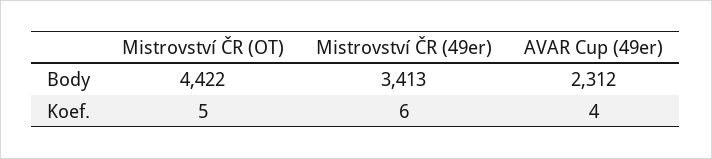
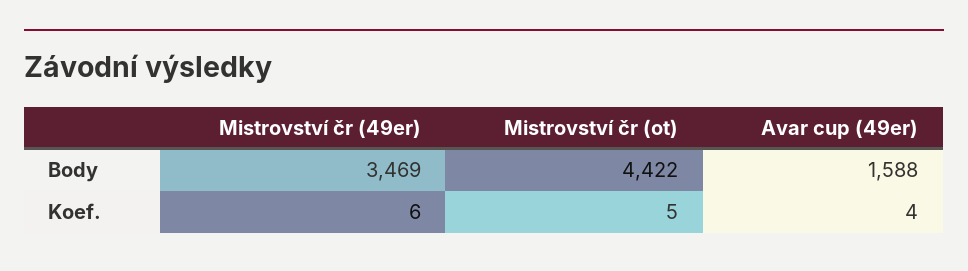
Mistrovství ČR (49er), Body: 3413 -> 3469
AVAR Cup (49er), Body: 2312 -> 1588

